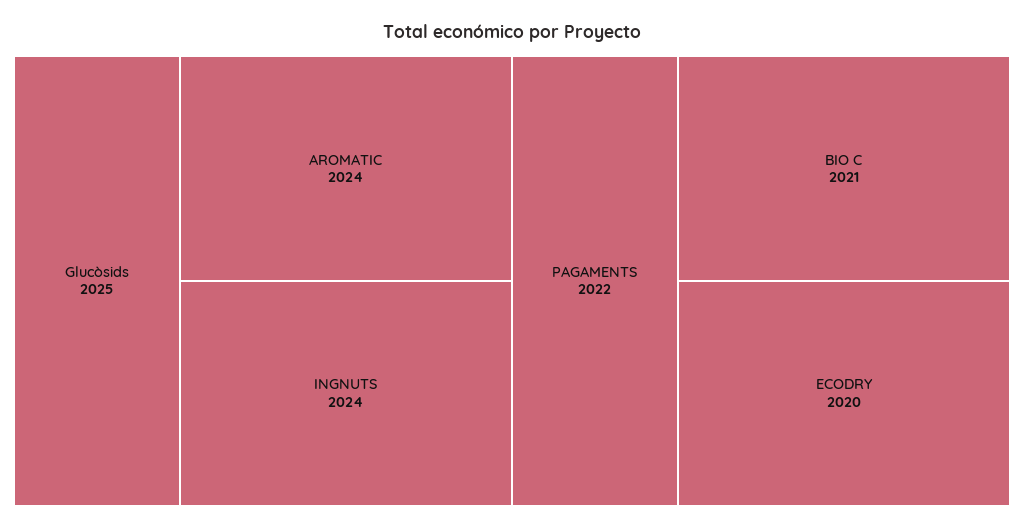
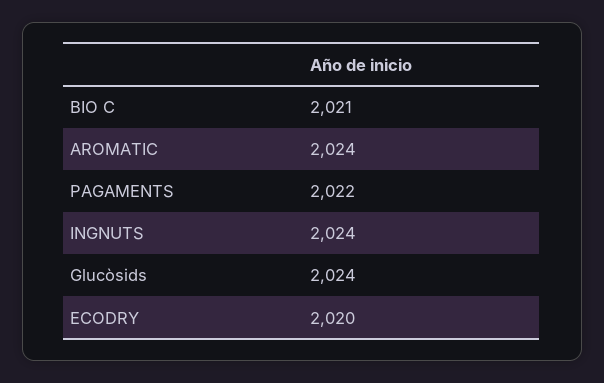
Glucòsids: 2025 -> 2024

